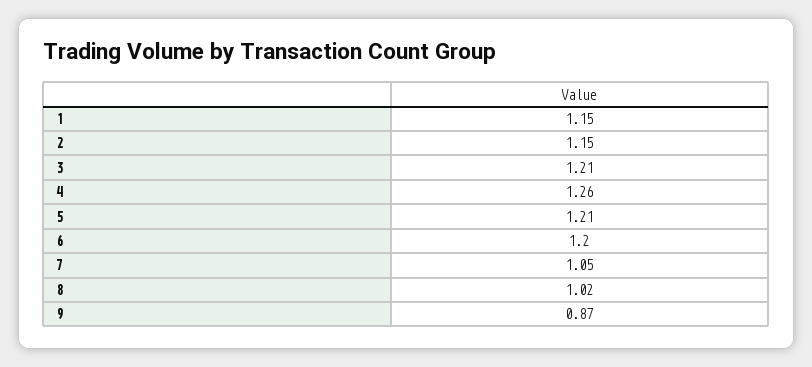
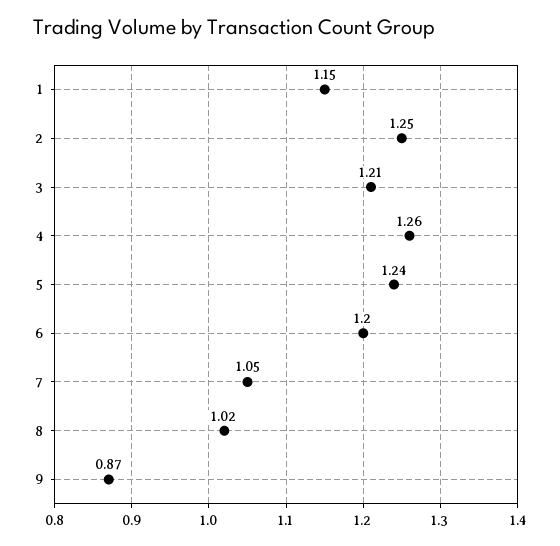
2: 1.15 -> 1.25
5: 1.21 -> 1.24

